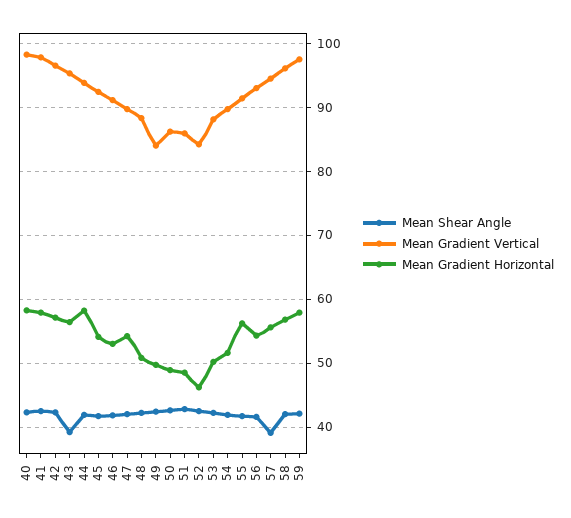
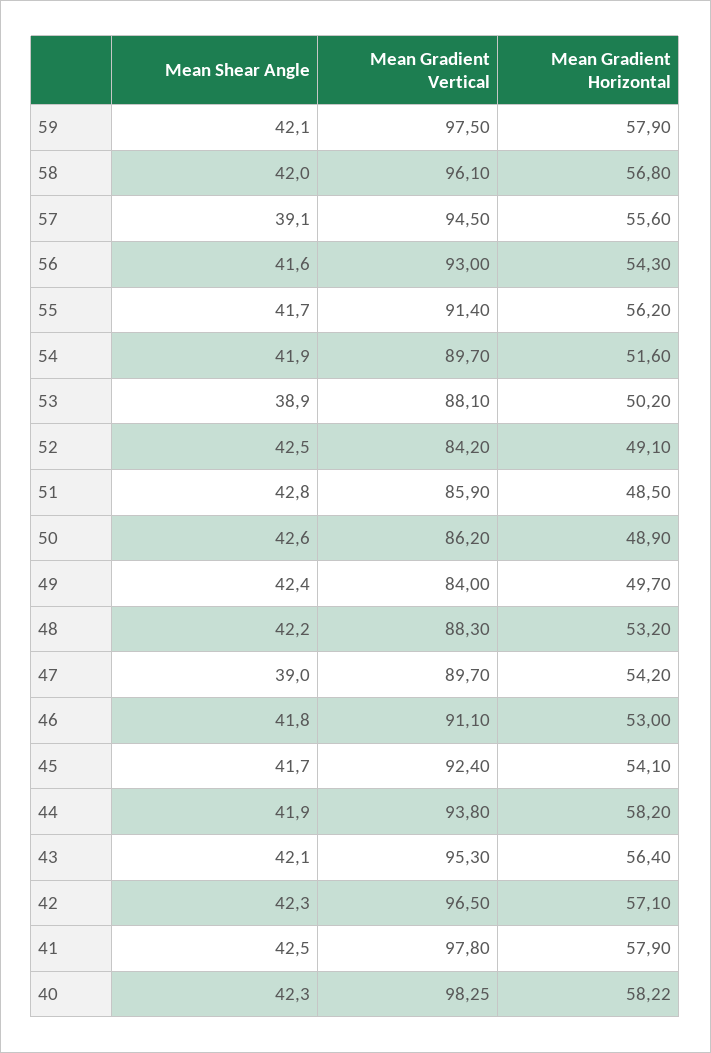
Mean Shear Angle, 43: 39 -> 42.1
Mean Shear Angle, 47: 42 -> 39
Mean Gradient Horizontal, 48: 51 -> 53.2
Mean Gradient Horizontal, 52: 46 -> 49.1
Mean Shear Angle, 53: 42 -> 38.9

